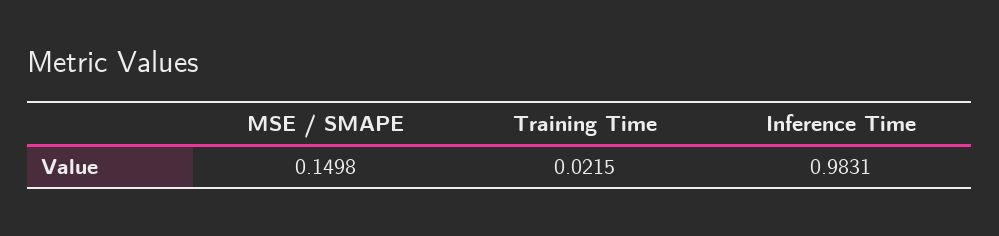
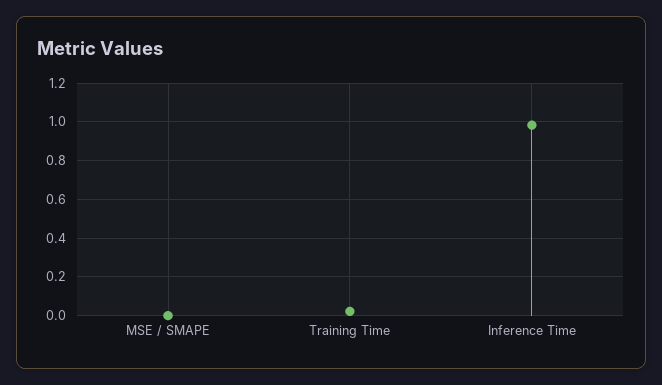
MSE / SMAPE: 0.1498 -> 0

